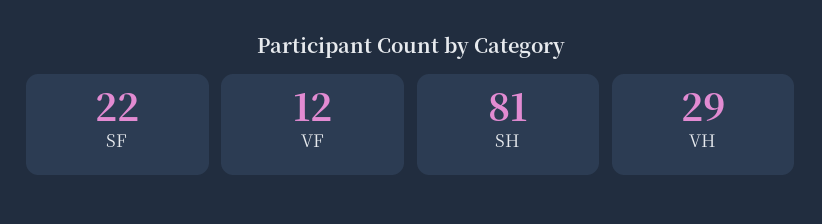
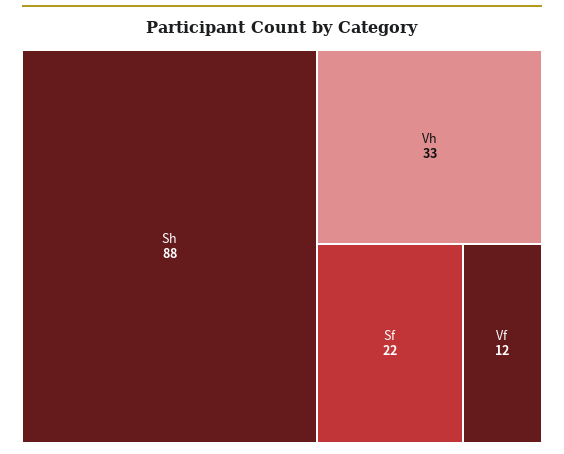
SH: 81 -> 88
VH: 29 -> 33

